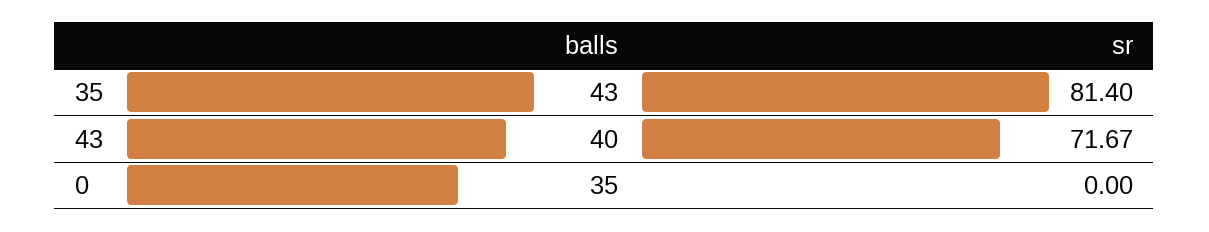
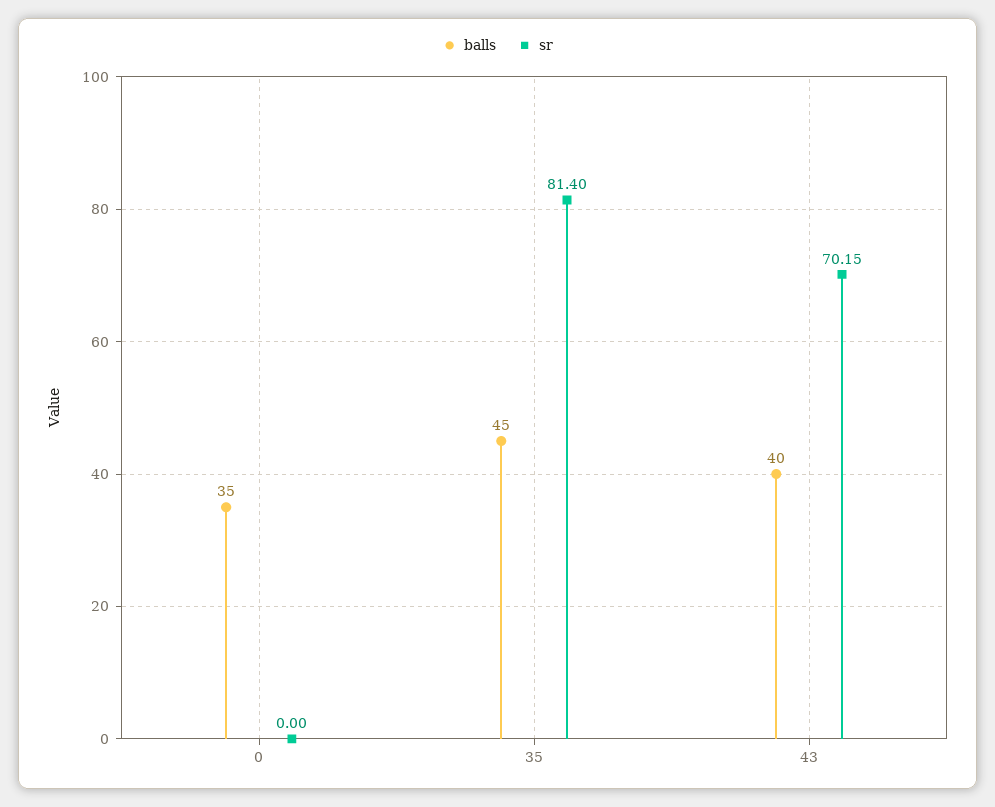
balls, 35: 43 -> 45
sr, 43: 71.67 -> 70.15

